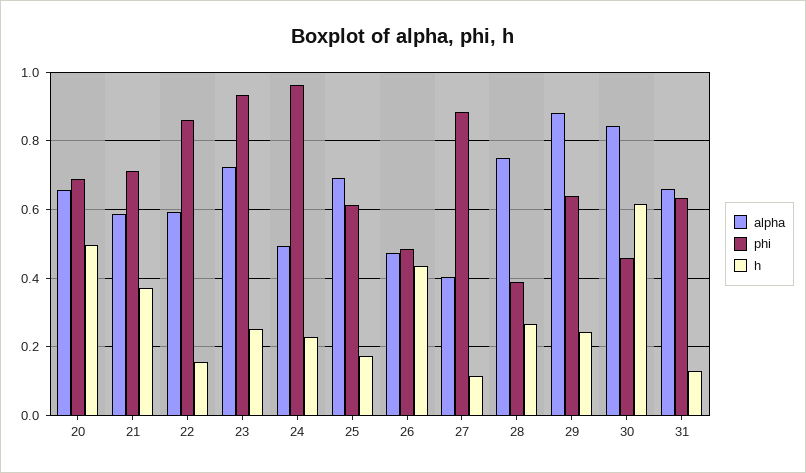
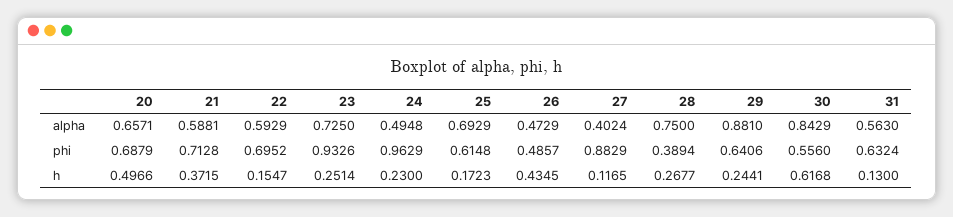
phi, 22: 0.86 -> 0.6952
phi, 30: 0.46 -> 0.556
alpha, 31: 0.66 -> 0.563

